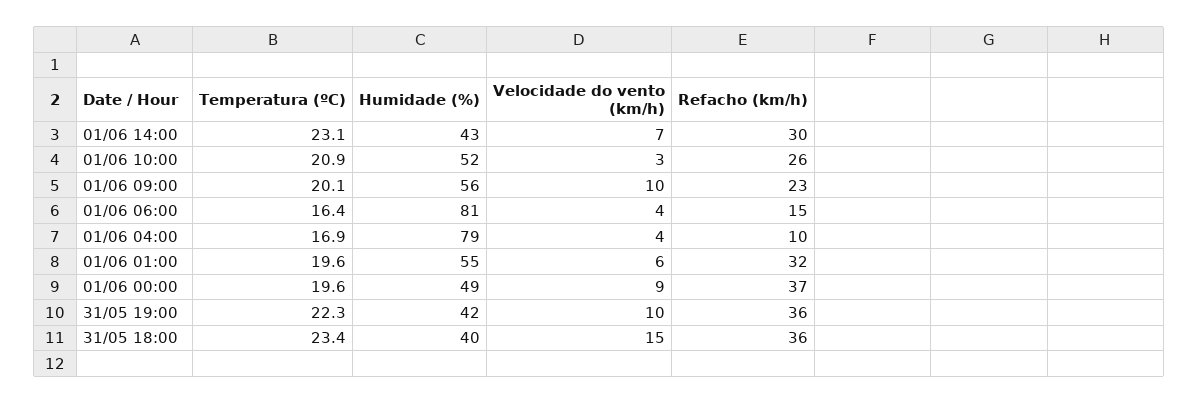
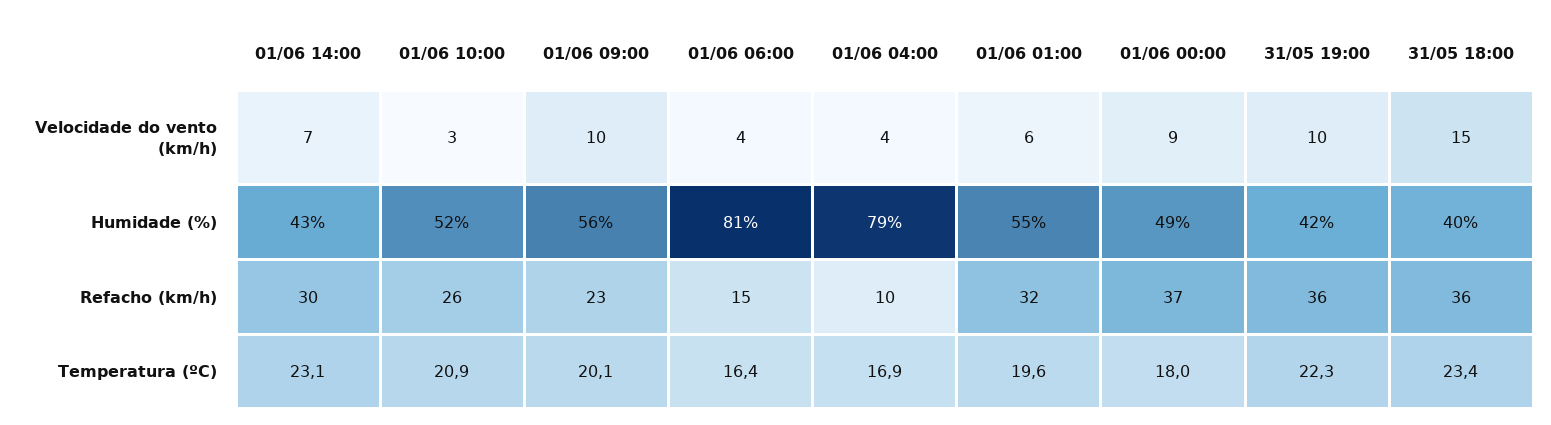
Temperatura (ºC), 01/06 00:00: 19.6 -> 18

